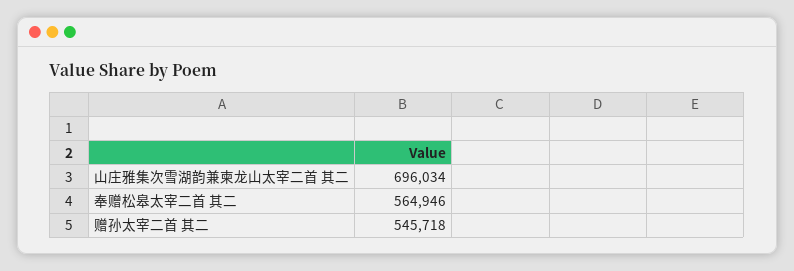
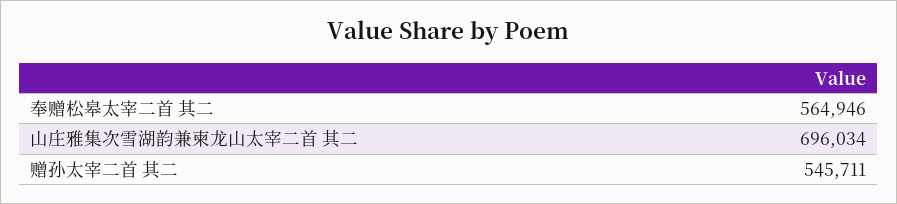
赠孙太宰二首 其二: 545718 -> 545711

